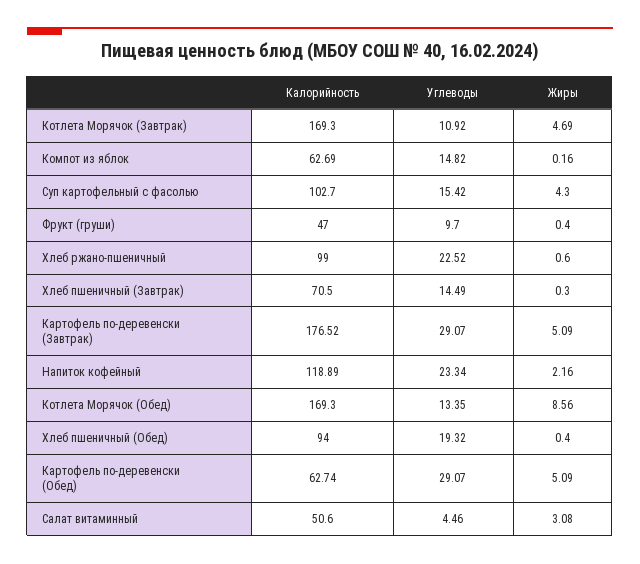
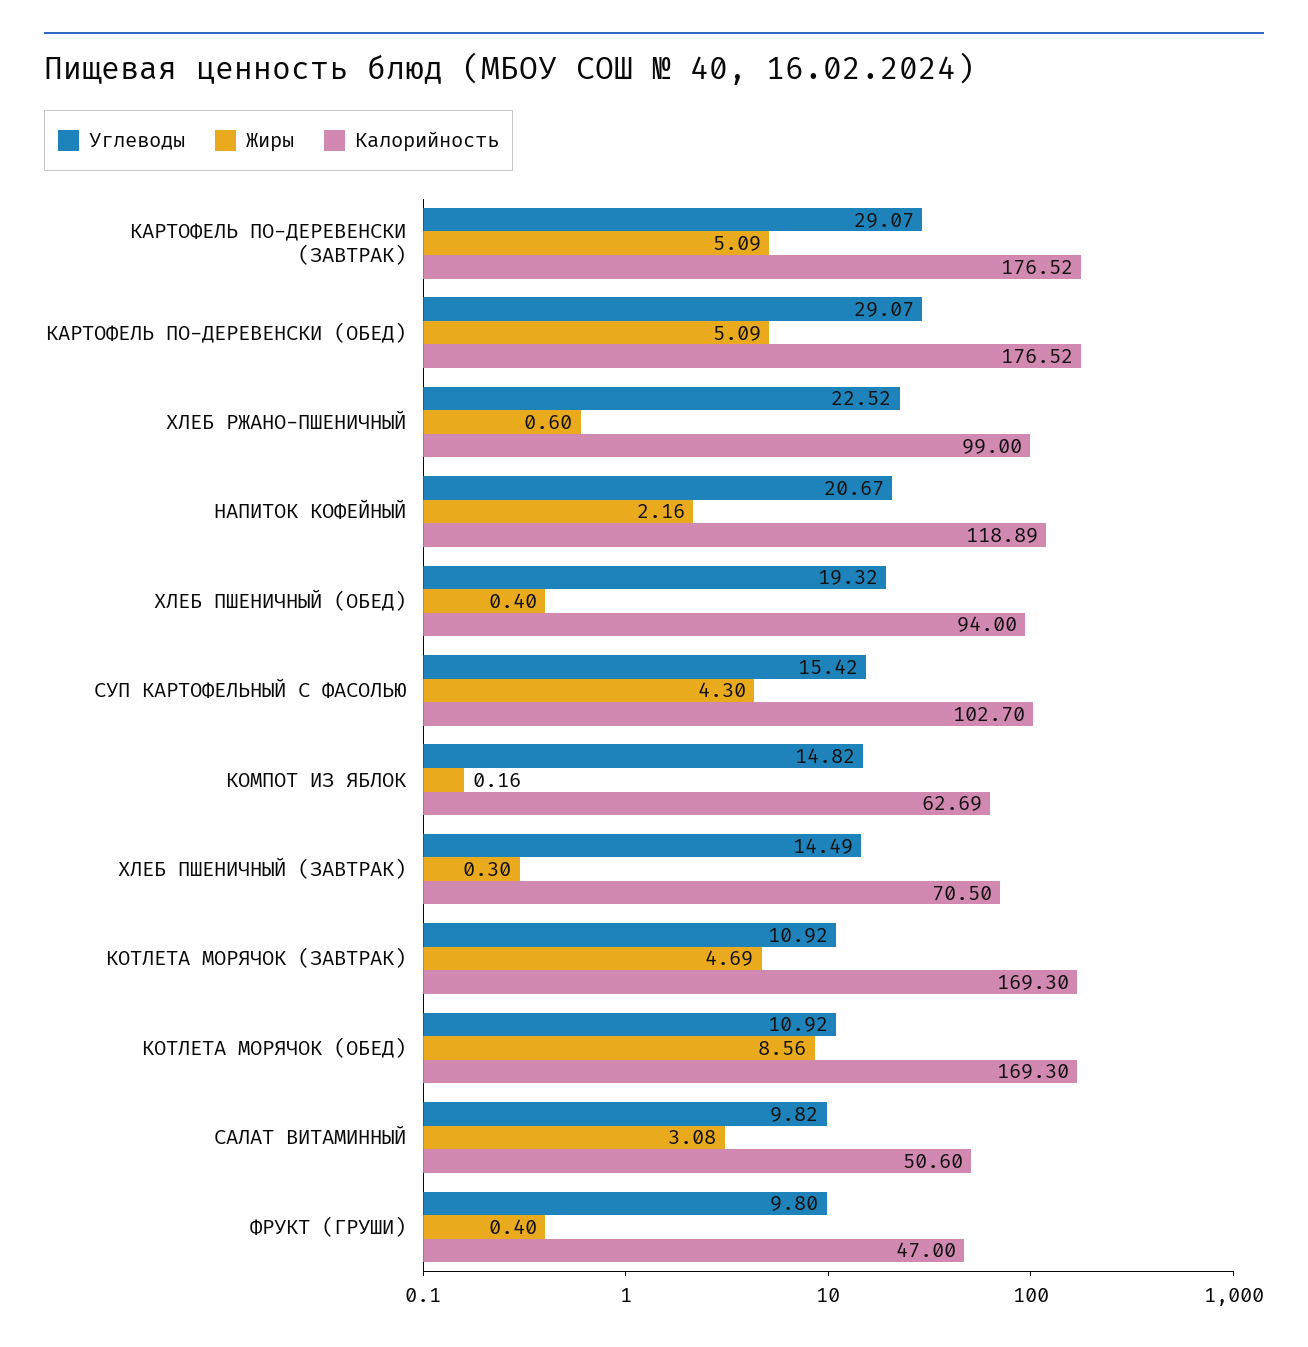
Углеводы, Фрукт (груши): 9.7 -> 9.8
Углеводы, Напиток кофейный: 23.34 -> 20.67
Углеводы, Котлета Морячок (Обед): 13.35 -> 10.92
Калорийность, Картофель по-деревенски (Обед): 62.74 -> 176.52
Углеводы, Салат витаминный: 4.46 -> 9.82

